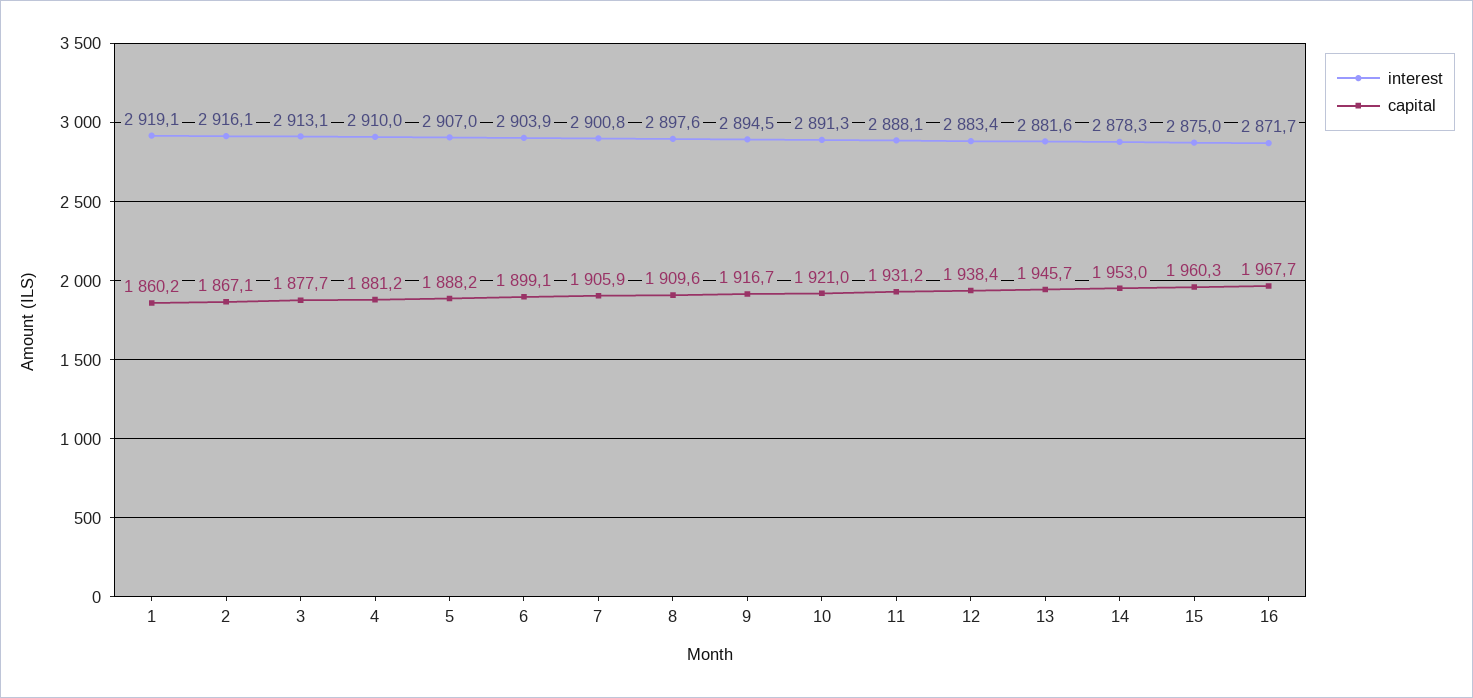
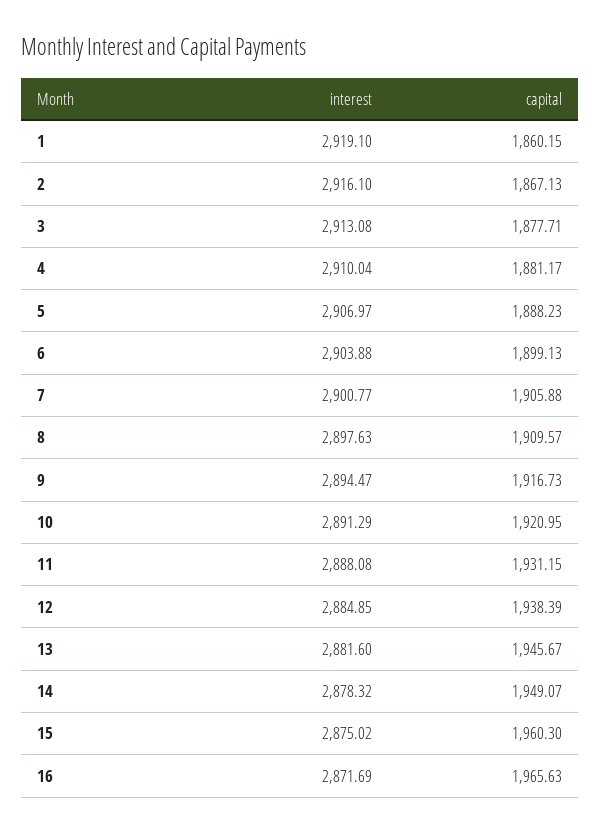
interest, 12: 2883.4 -> 2884.85
capital, 14: 1953 -> 1949.07
capital, 16: 1967.7 -> 1965.63

